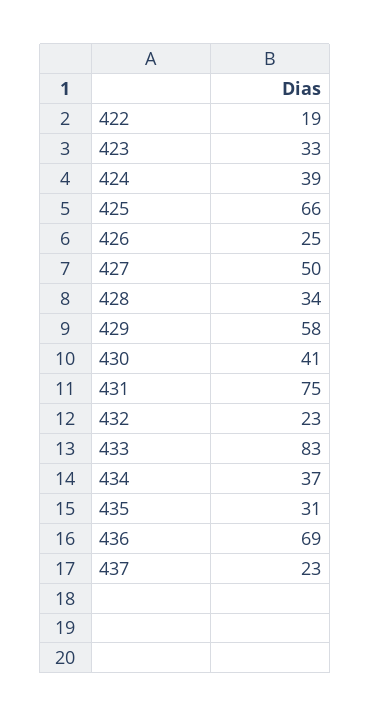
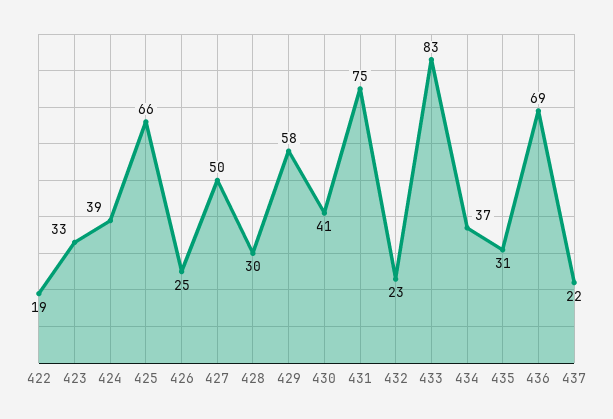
428: 34 -> 30
437: 23 -> 22

